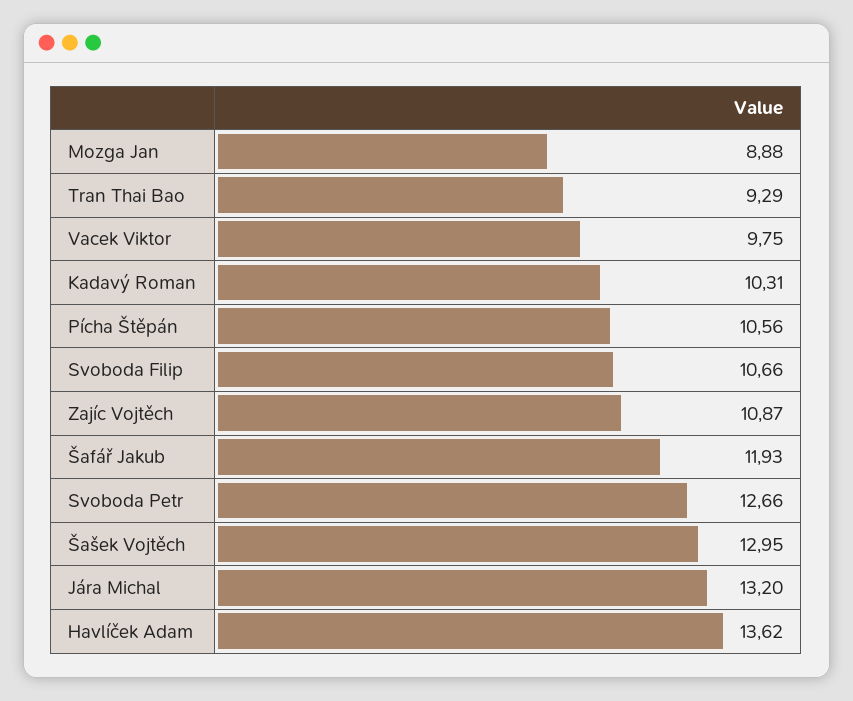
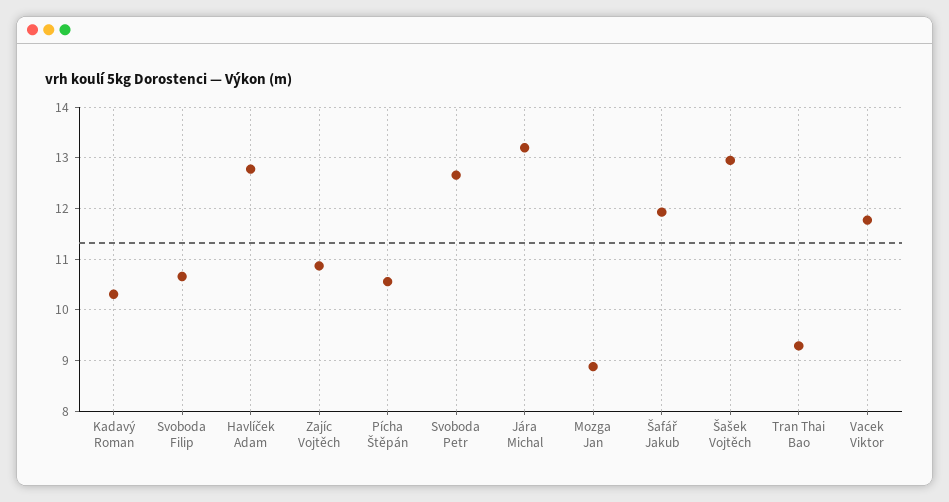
Vacek Viktor: 9.75 -> 11.8
Havlíček Adam: 13.62 -> 12.8

